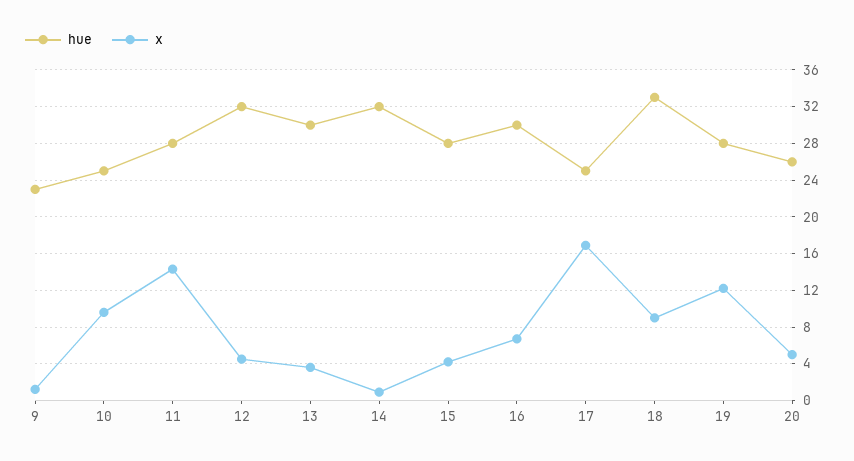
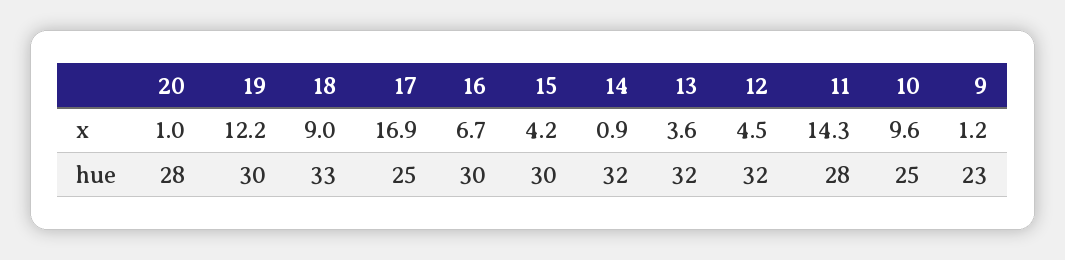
hue, 13: 30 -> 32
hue, 15: 28 -> 30
hue, 19: 28 -> 30
hue, 20: 26 -> 28
x, 20: 5 -> 1

